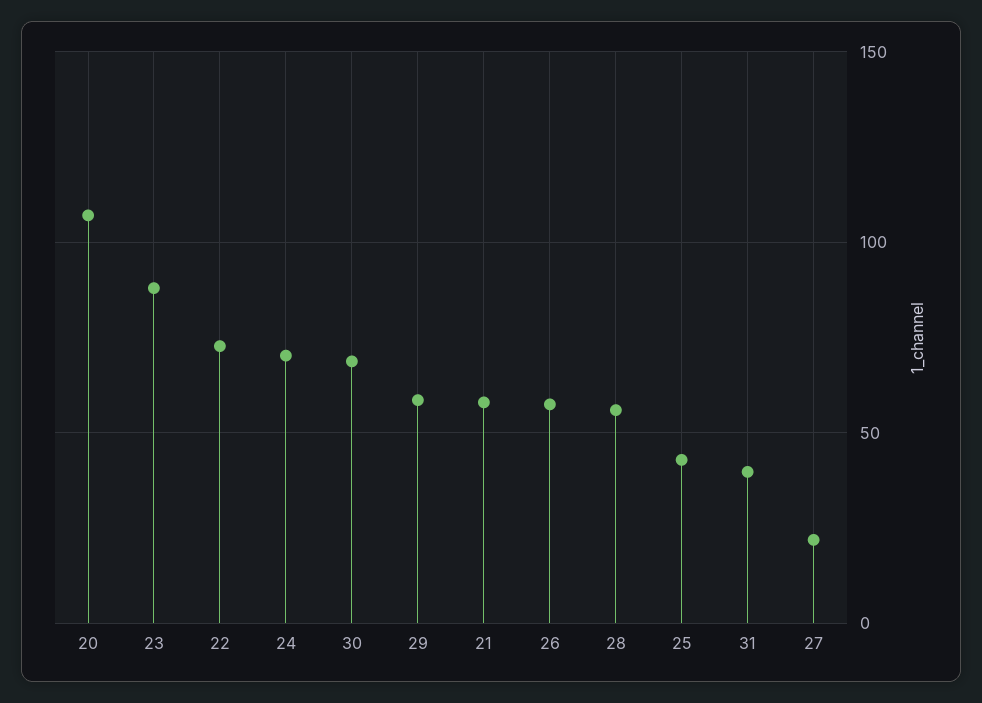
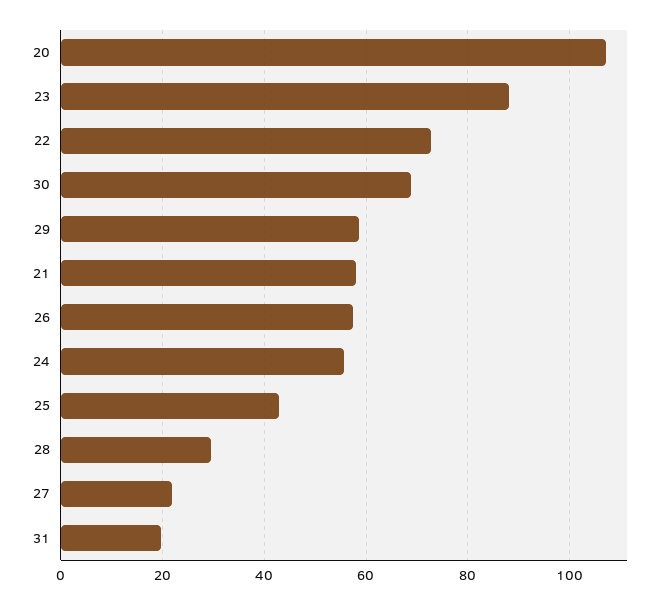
24: 70 -> 56
28: 55 -> 30
31: 40 -> 20

